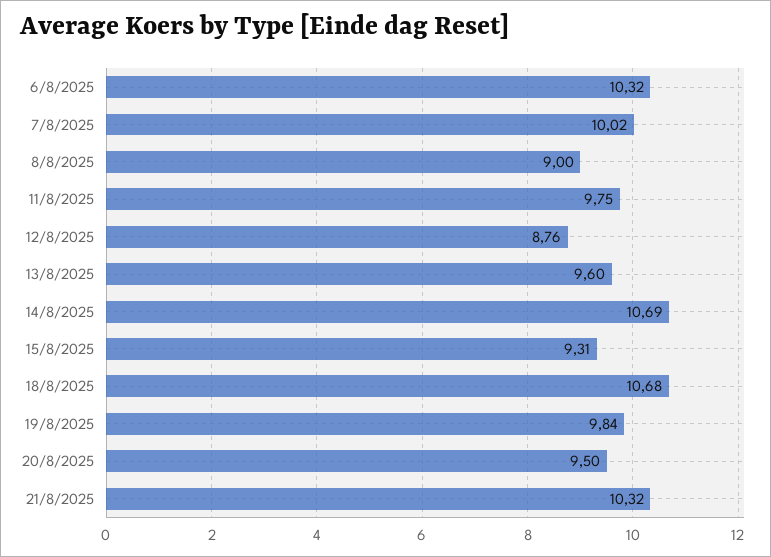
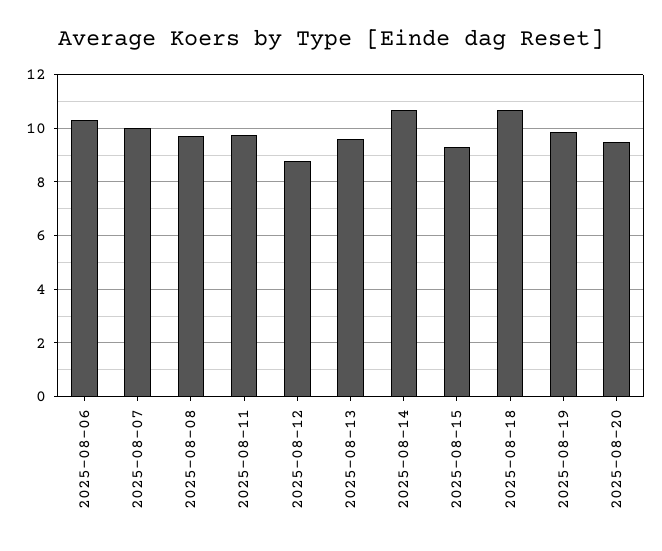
8/8/2025: 9 -> 9.75
21/8/2025: 10.32 -> none

